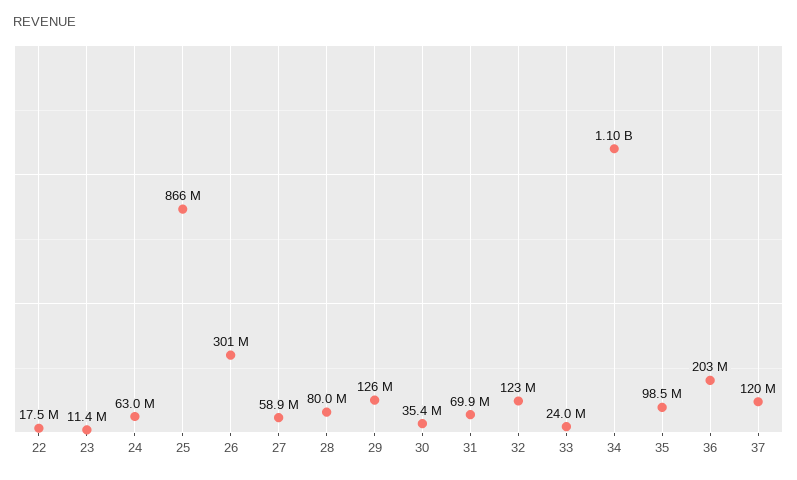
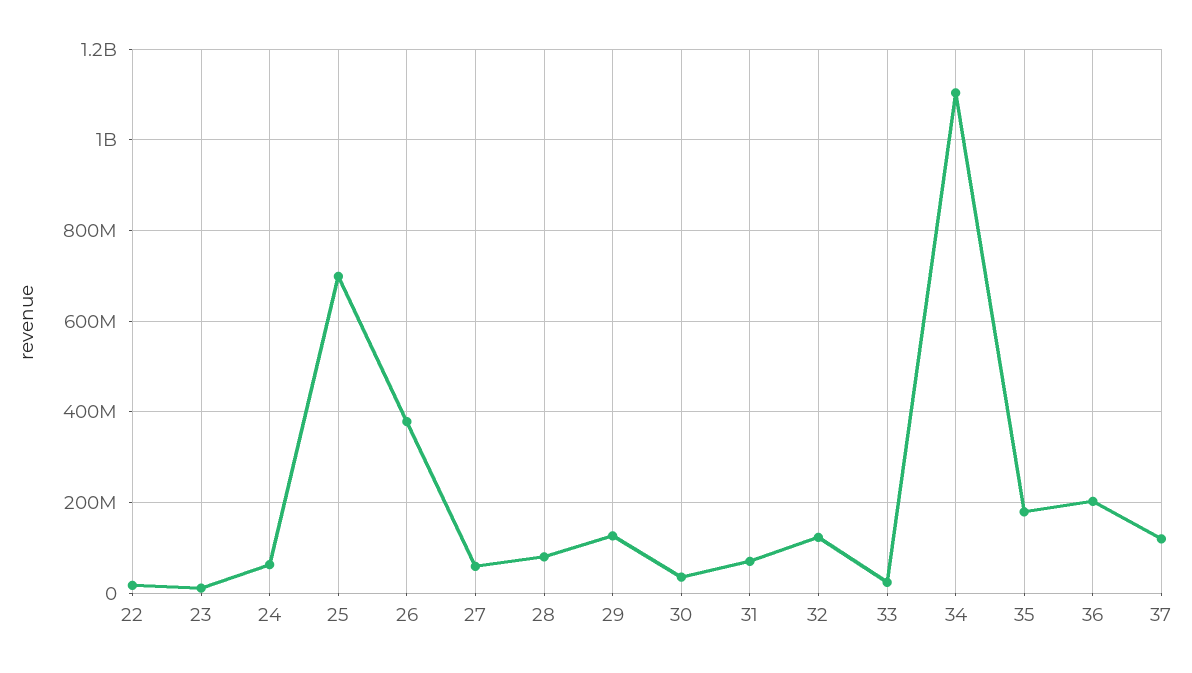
25: 866000000 -> 700000000
26: 301000000 -> 380000000
35: 98500000 -> 180000000

